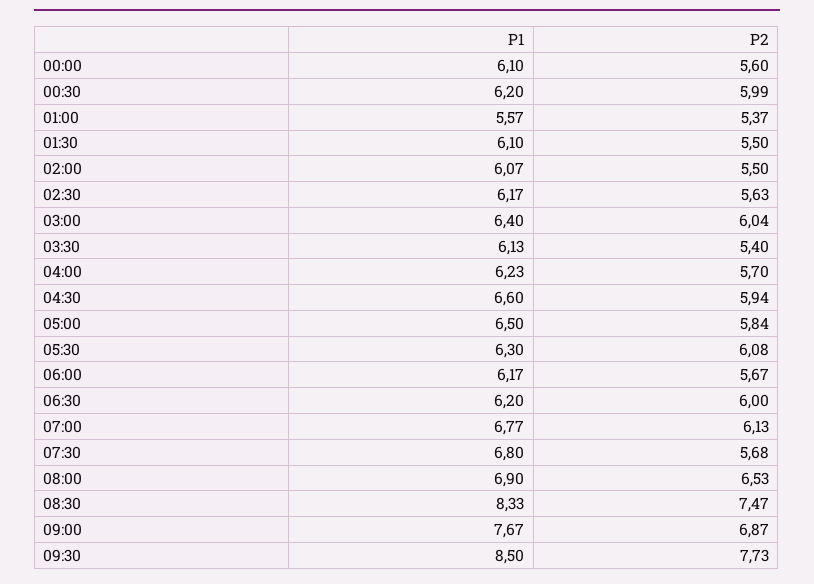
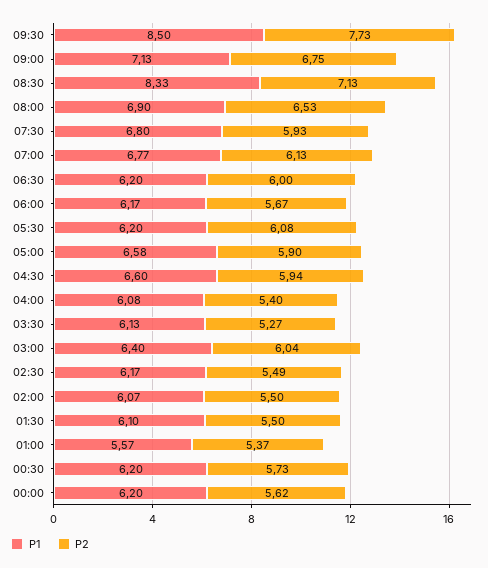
P1, 00:00: 6.1 -> 6.2
P2, 00:00: 5.6 -> 5.62
P2, 00:30: 5.99 -> 5.73
P2, 02:30: 5.63 -> 5.49
P2, 03:30: 5.4 -> 5.27
P1, 04:00: 6.23 -> 6.08
P2, 04:00: 5.7 -> 5.4
P1, 05:00: 6.5 -> 6.58
P2, 05:00: 5.84 -> 5.9
P1, 05:30: 6.3 -> 6.2
P2, 07:30: 5.68 -> 5.93
P2, 08:30: 7.47 -> 7.13
P1, 09:00: 7.67 -> 7.13
P2, 09:00: 6.87 -> 6.75

